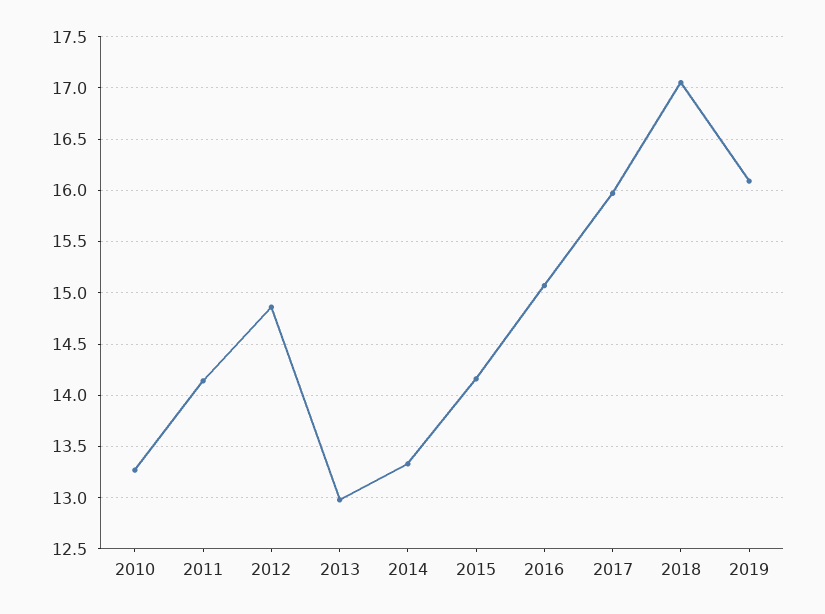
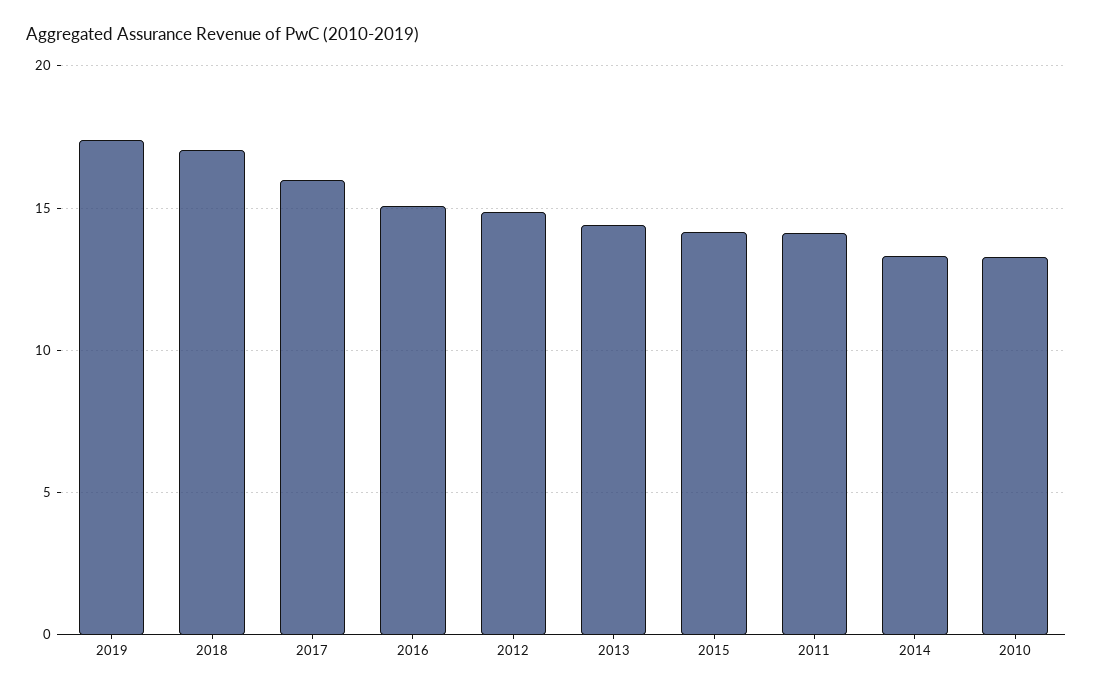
2013: 13 -> 14.5
2019: 16.1 -> 17.5

